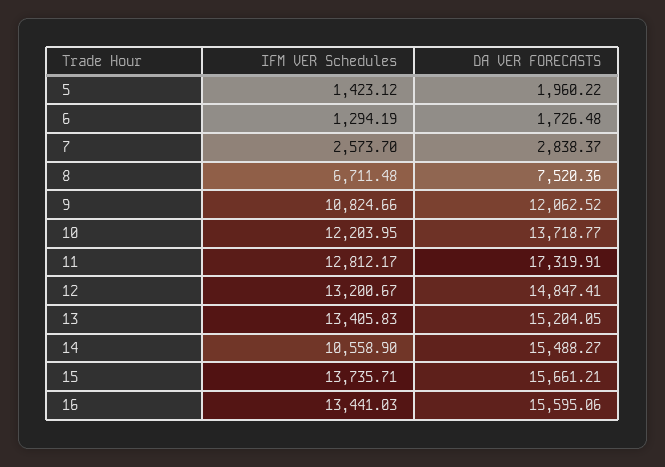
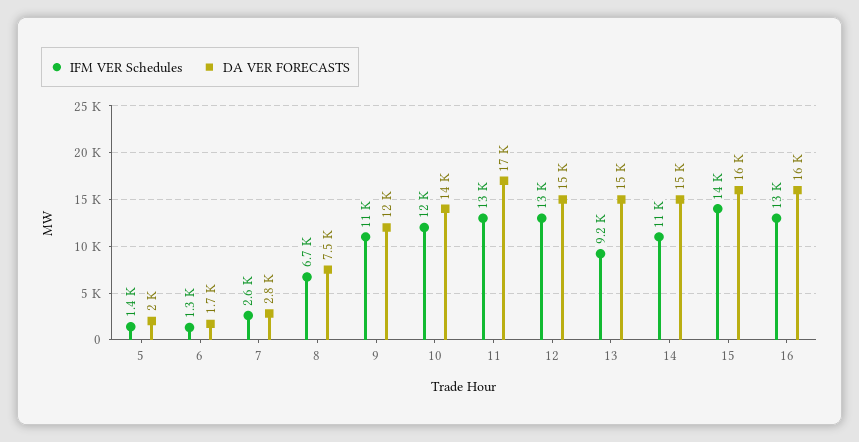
IFM VER Schedules, 13: 13405.83 -> 9200

